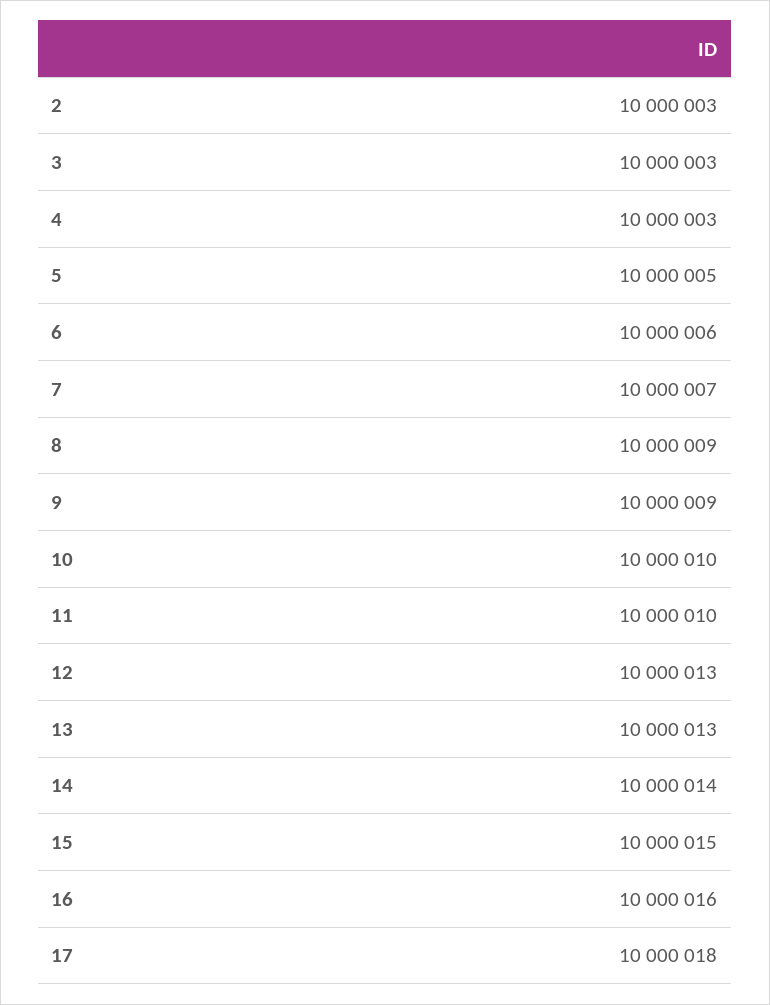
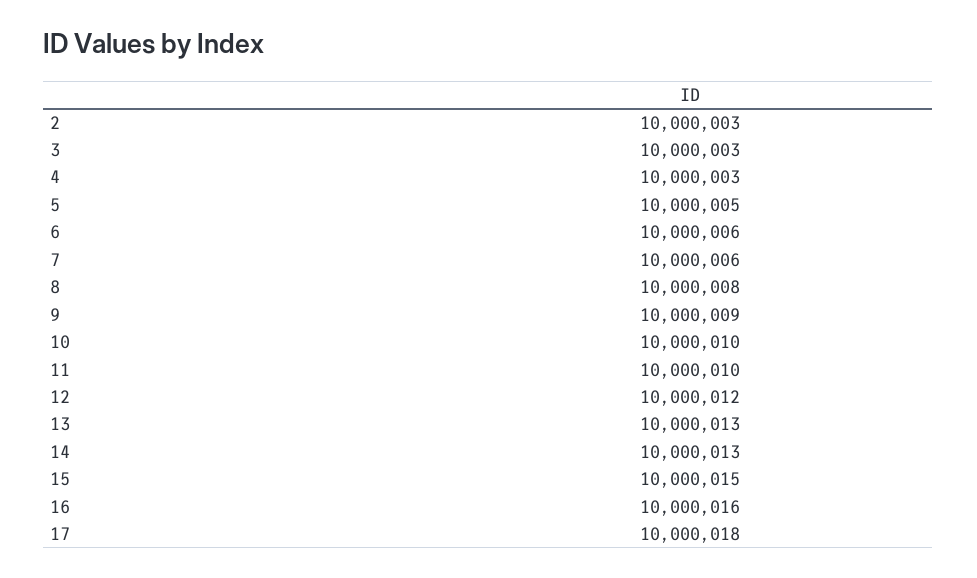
7: 10000007 -> 10000006
8: 10000009 -> 10000008
12: 10000013 -> 10000012
14: 10000014 -> 10000013

